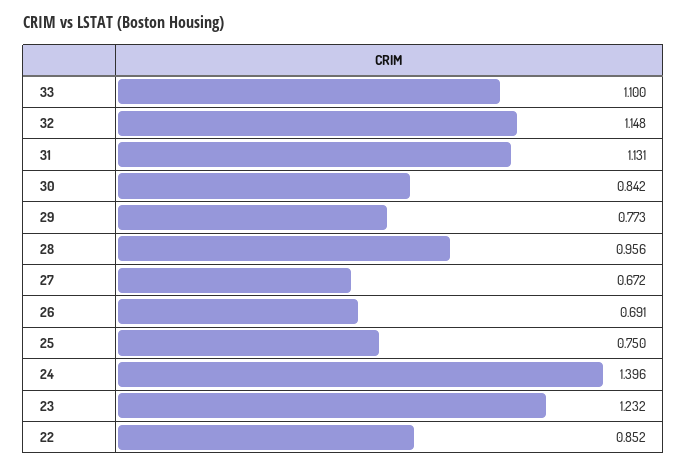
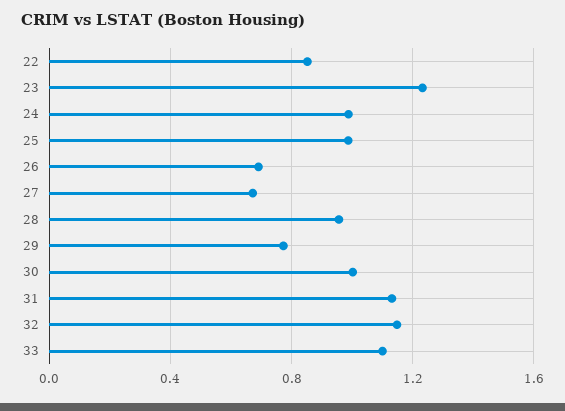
30: 0.842 -> 1
25: 0.75 -> 1
24: 1.396 -> 1

